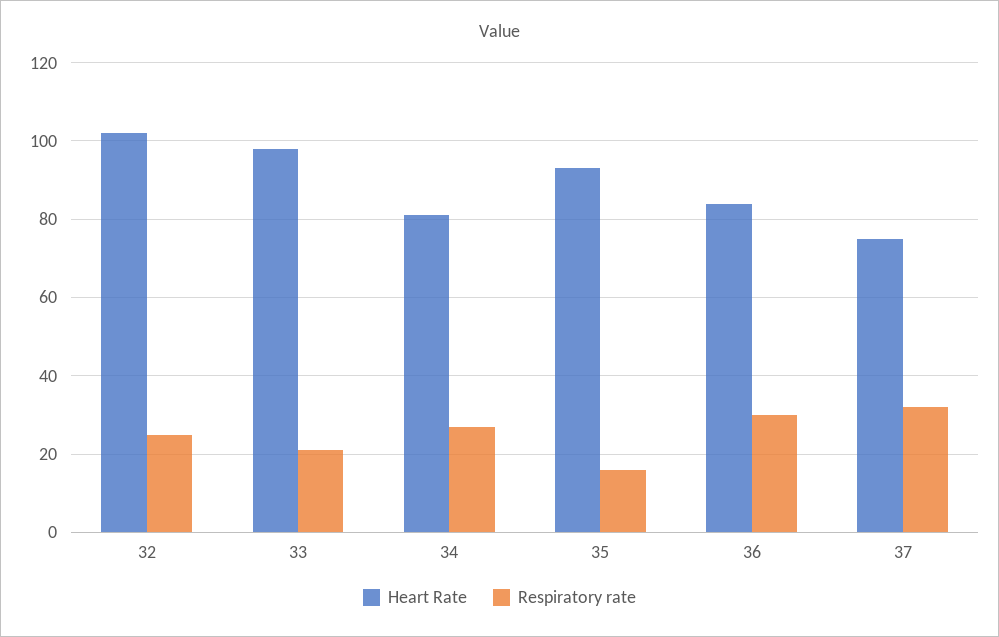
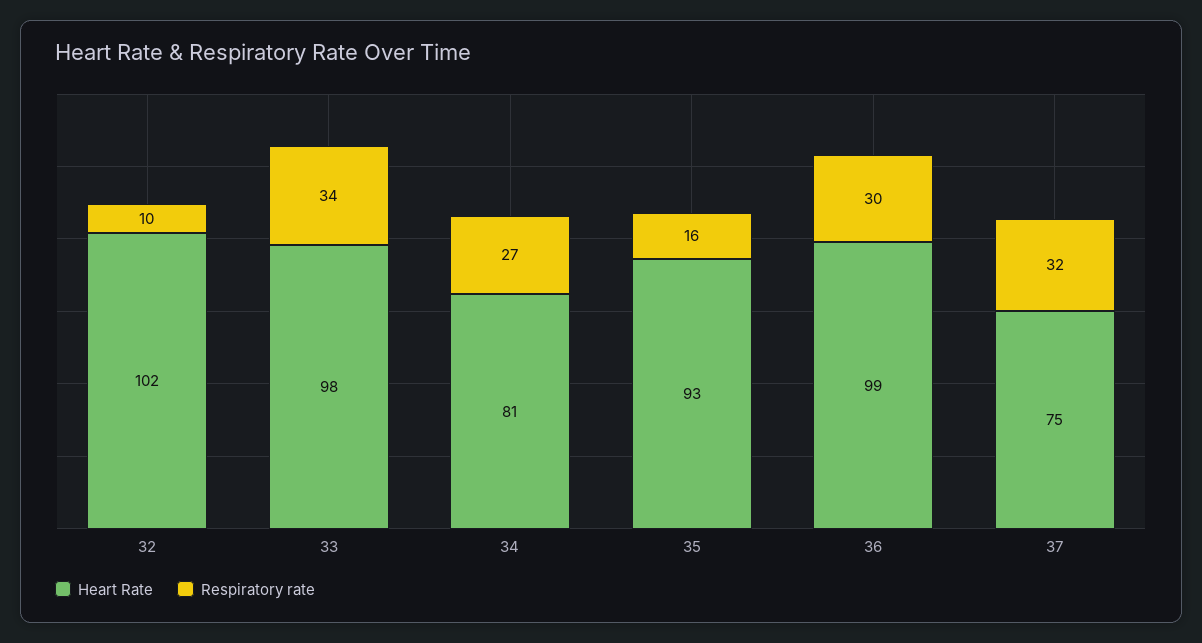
Respiratory rate, 32: 25 -> 10
Respiratory rate, 33: 20 -> 34
Heart Rate, 36: 85 -> 99

